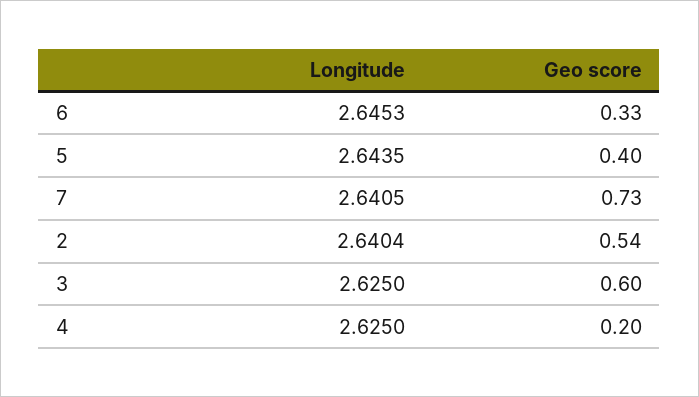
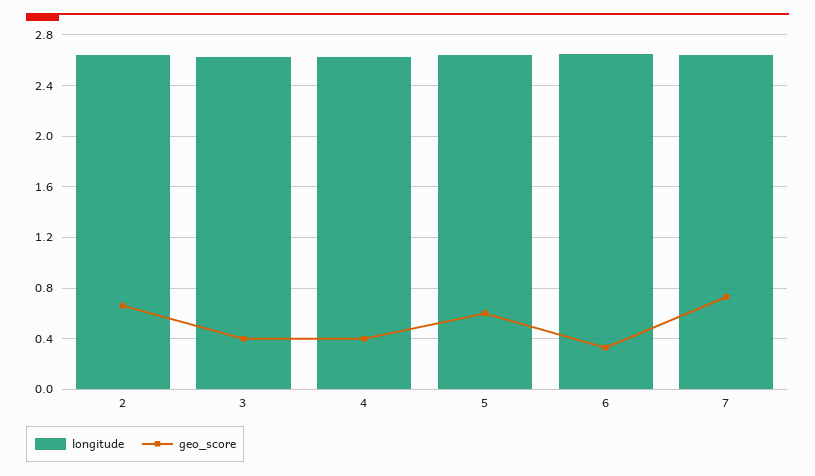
Geo score, 5: 0.4 -> 0.6
Geo score, 2: 0.54 -> 0.65
Geo score, 3: 0.6 -> 0.4
Geo score, 4: 0.2 -> 0.4

